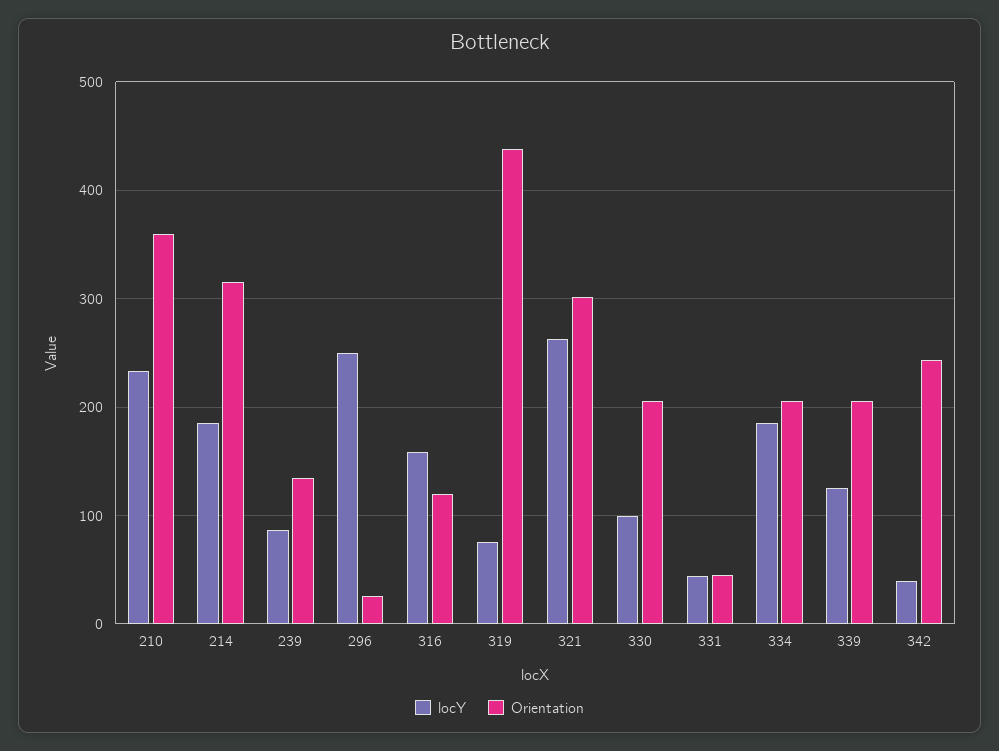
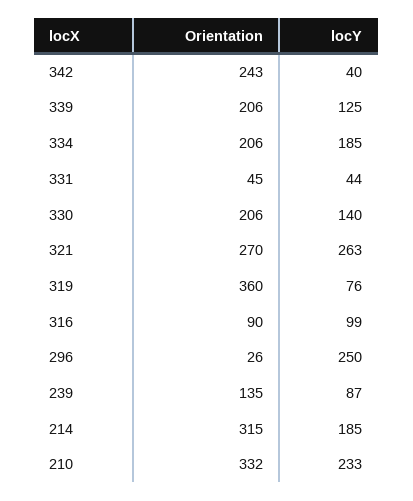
Orientation, 210: 360 -> 332
locY, 316: 160 -> 99
Orientation, 316: 120 -> 90
Orientation, 319: 440 -> 360
Orientation, 321: 300 -> 270
locY, 330: 100 -> 140

